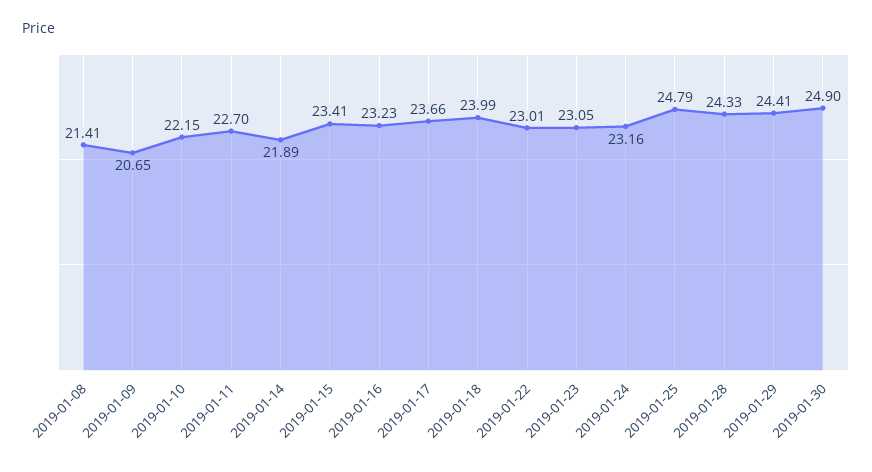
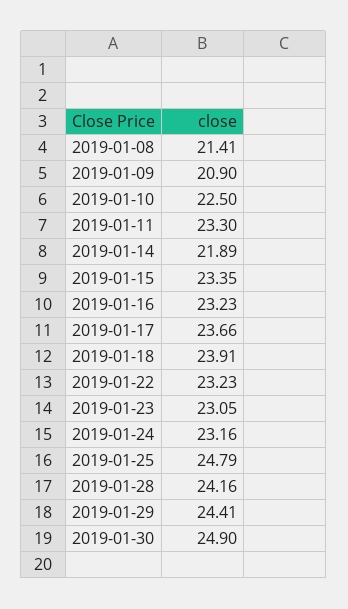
2019-01-09: 20.65 -> 20.9
2019-01-10: 22.15 -> 22.5
2019-01-11: 22.7 -> 23.3
2019-01-15: 23.41 -> 23.35
2019-01-18: 23.99 -> 23.91
2019-01-22: 23.01 -> 23.23
2019-01-28: 24.33 -> 24.16

